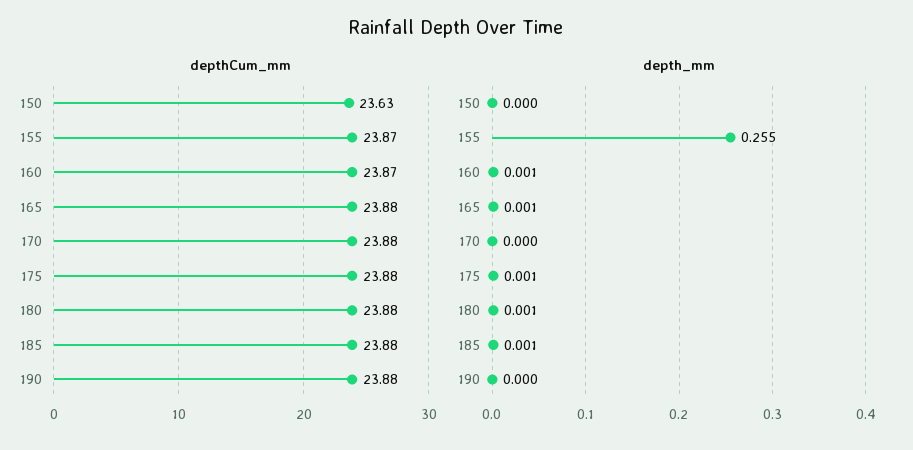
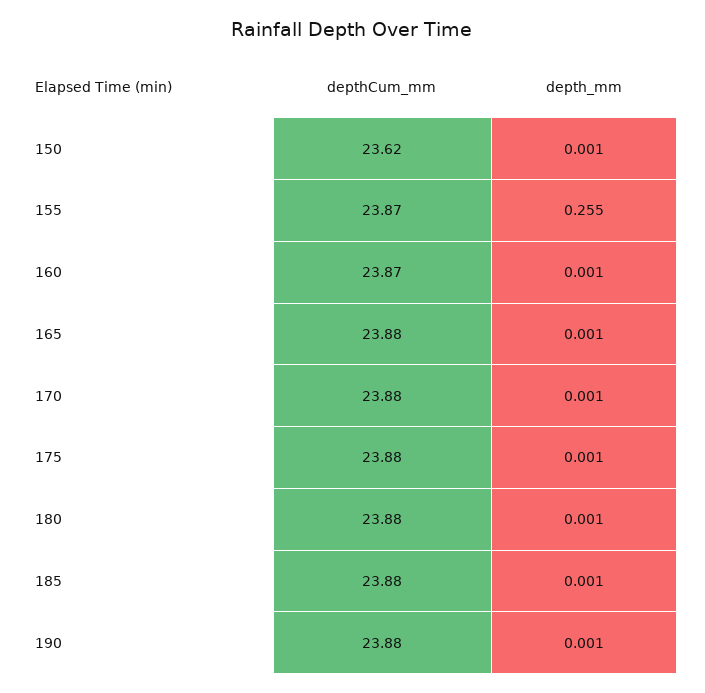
depthCum_mm, 150: 23.63 -> 23.62
depth_mm, 150: 0 -> 0.001
depth_mm, 170: 0 -> 0.001
depth_mm, 190: 0 -> 0.001

